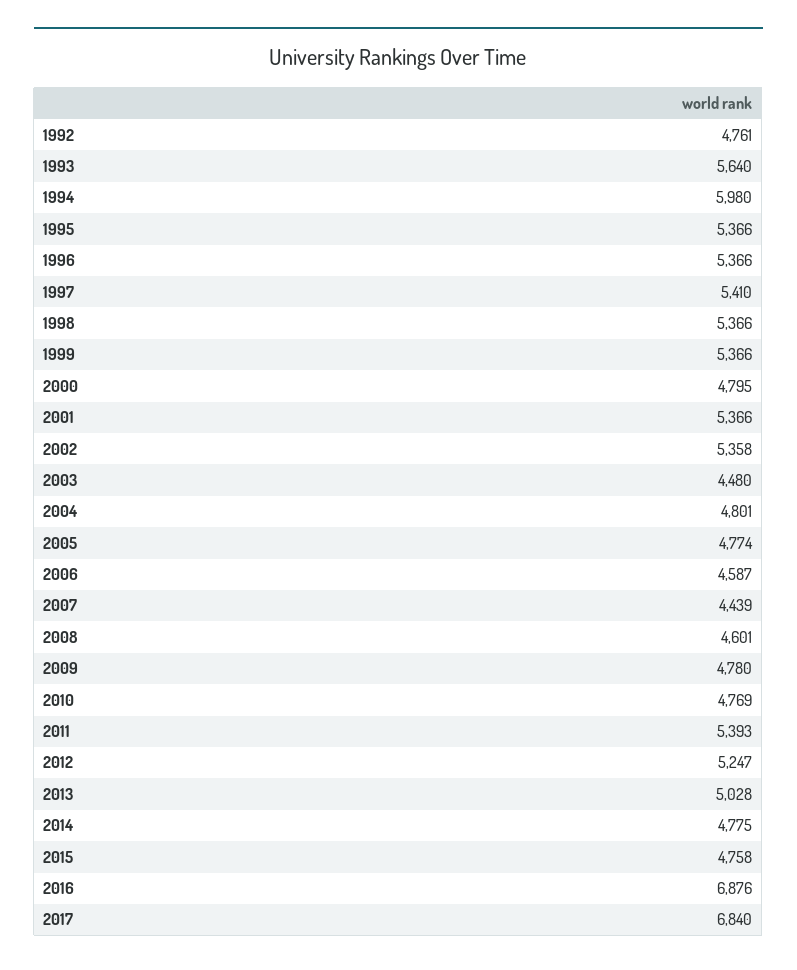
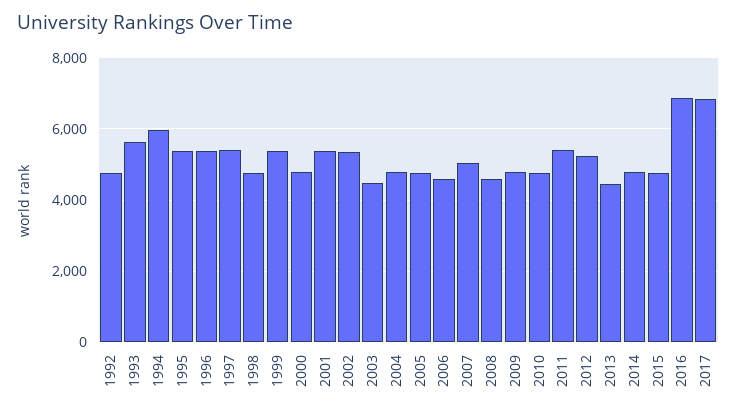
1998: 5366 -> 4800
2007: 4439 -> 5000
2013: 5028 -> 4400

